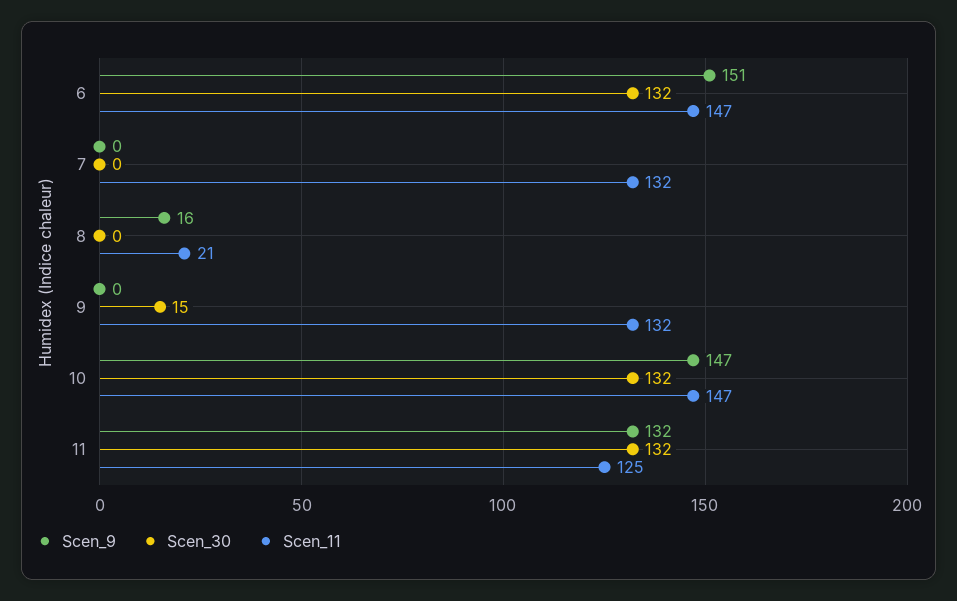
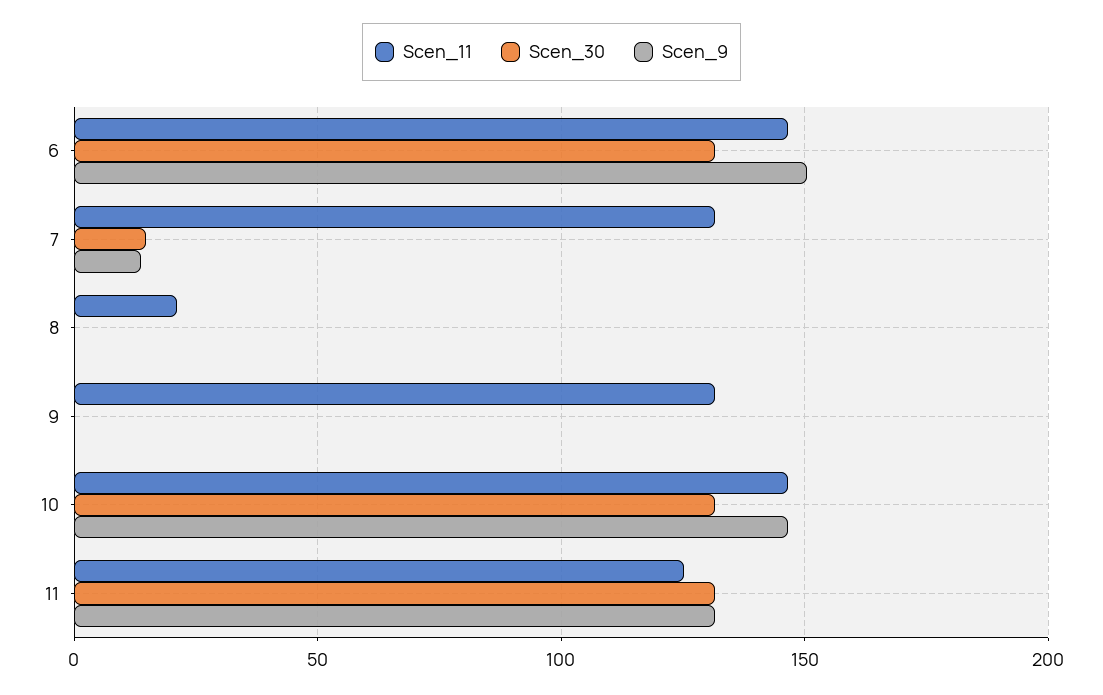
Scen_9, 7: 0 -> 15
Scen_30, 7: 0 -> 15
Scen_9, 8: 16 -> 0
Scen_30, 9: 15 -> 0

